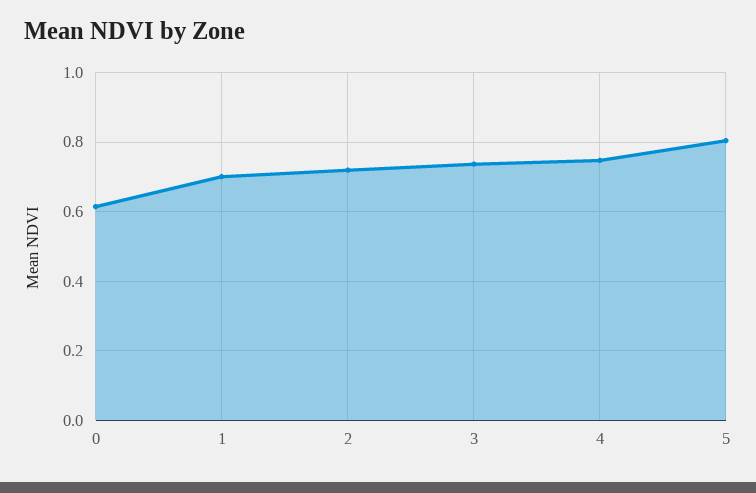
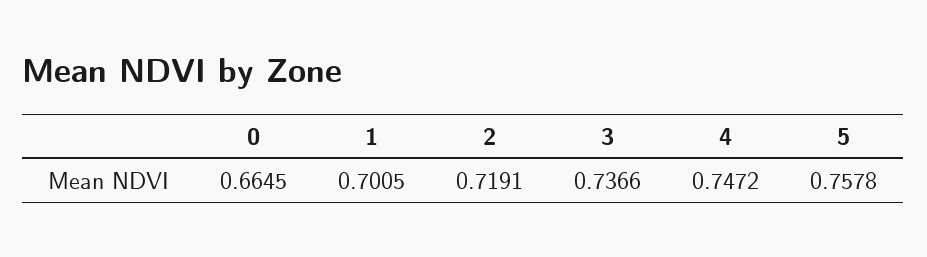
0: 0.62 -> 0.6645
5: 0.8 -> 0.7578

